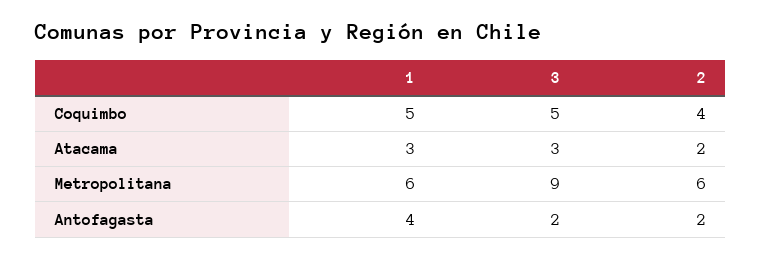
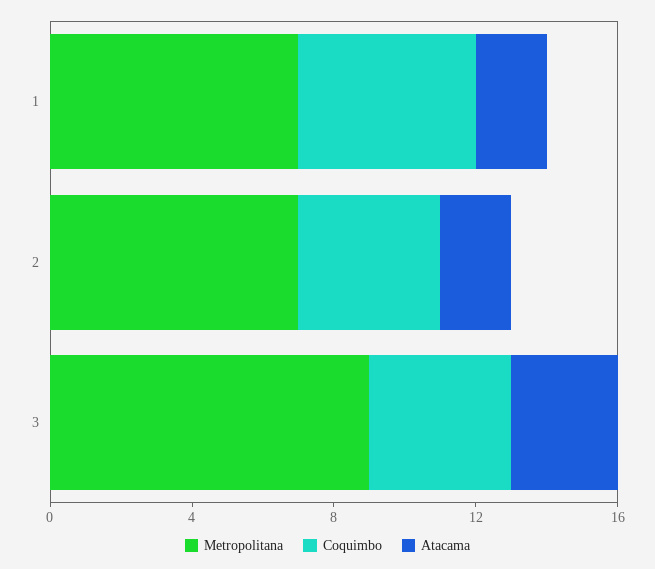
Coquimbo, 3: 5 -> 4
Atacama, 1: 3 -> 2
Metropolitana, 1: 6 -> 7
Metropolitana, 2: 6 -> 7
Antofagasta, 1: 4 -> none
Antofagasta, 3: 2 -> none
Antofagasta, 2: 2 -> none

